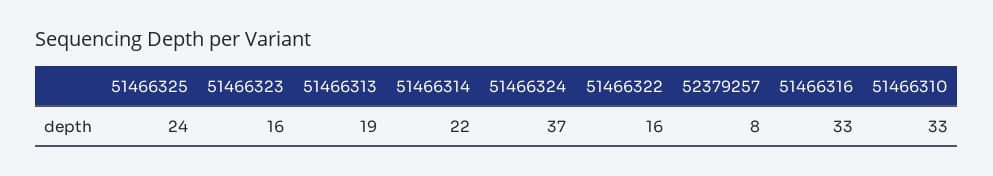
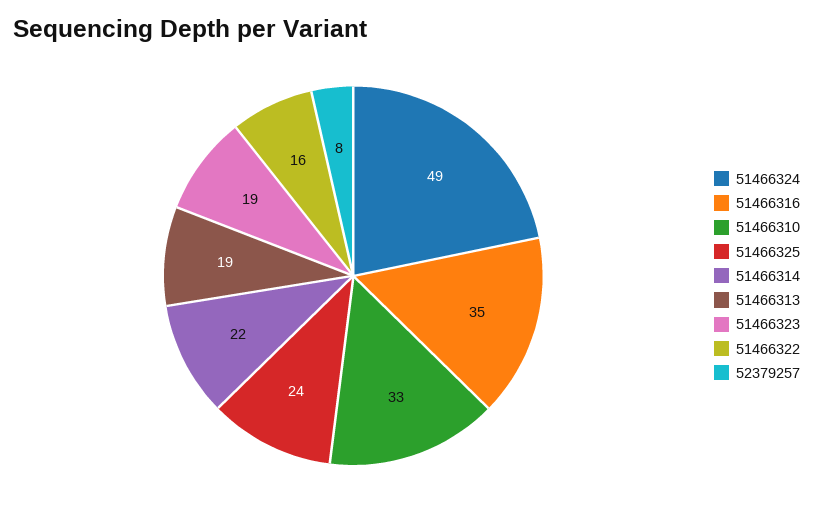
51466323: 16 -> 19
51466324: 37 -> 49
51466316: 33 -> 35

